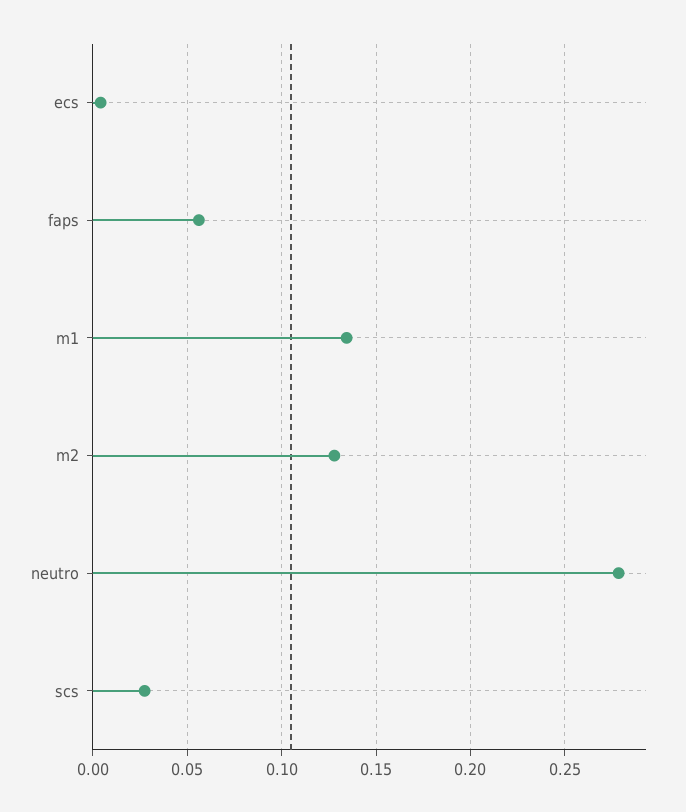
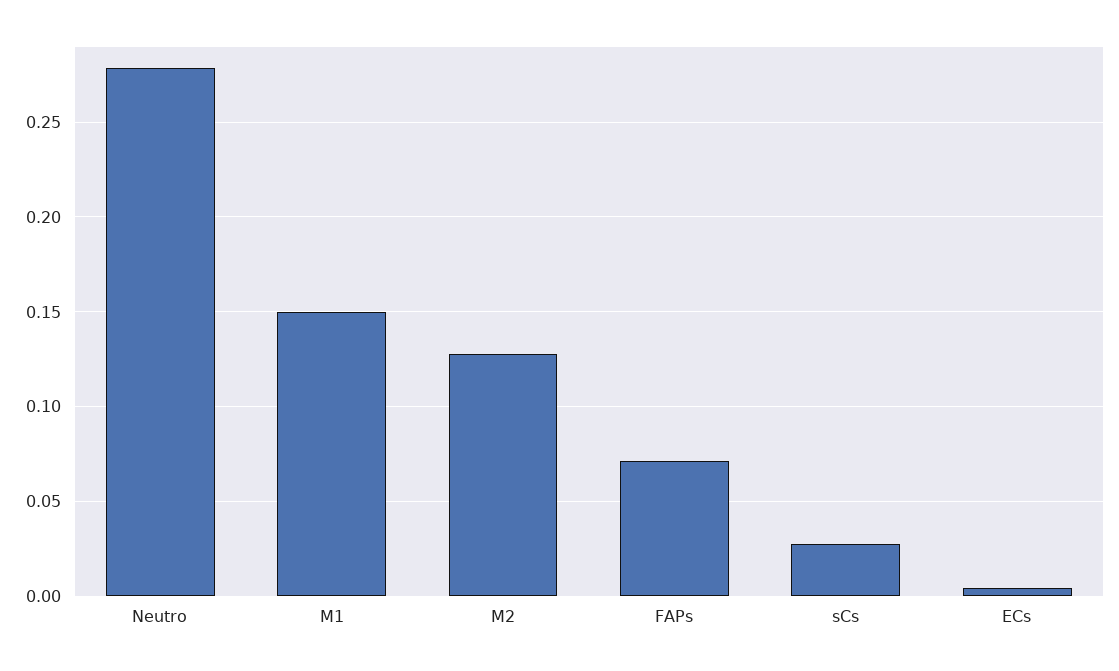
faps: 0.055 -> 0.07
m1: 0.135 -> 0.15

